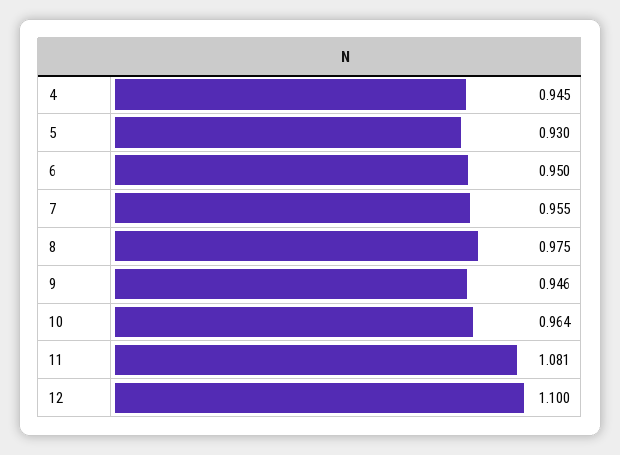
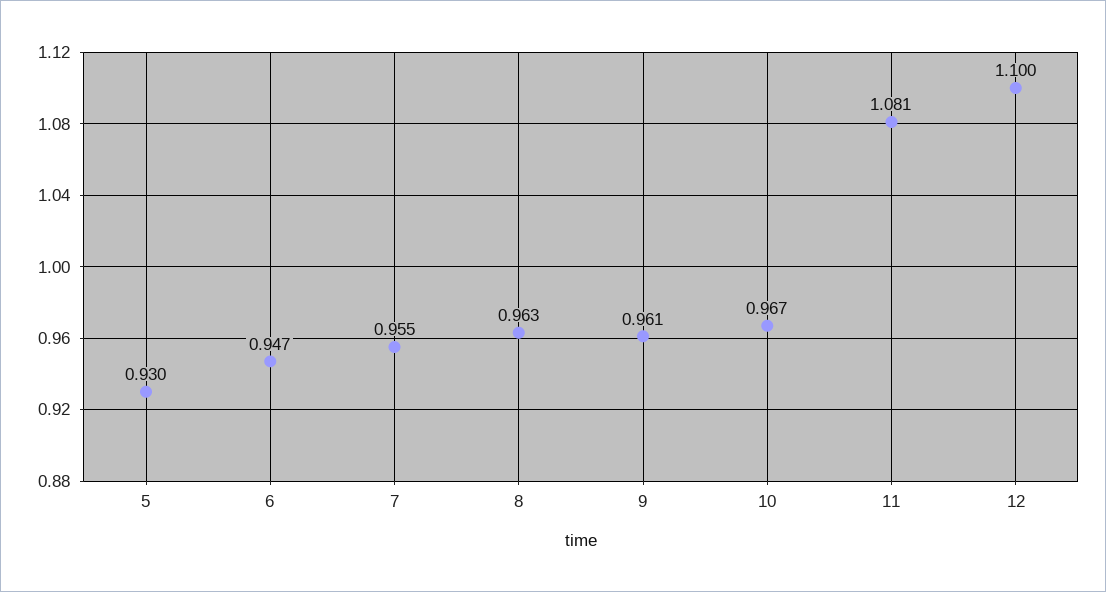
4: 0.945 -> none
6: 0.95 -> 0.947
8: 0.975 -> 0.963
9: 0.946 -> 0.961
10: 0.964 -> 0.967

